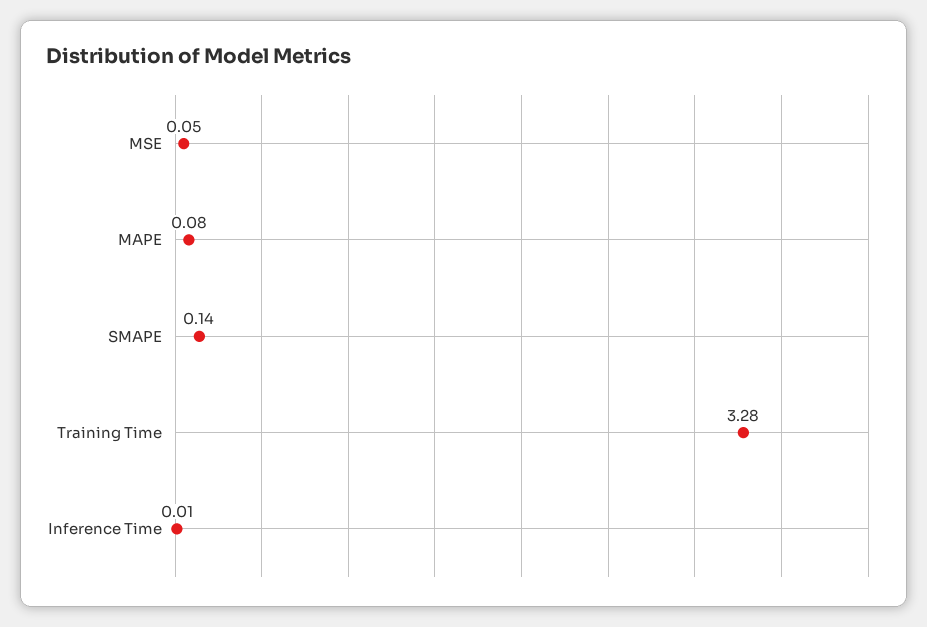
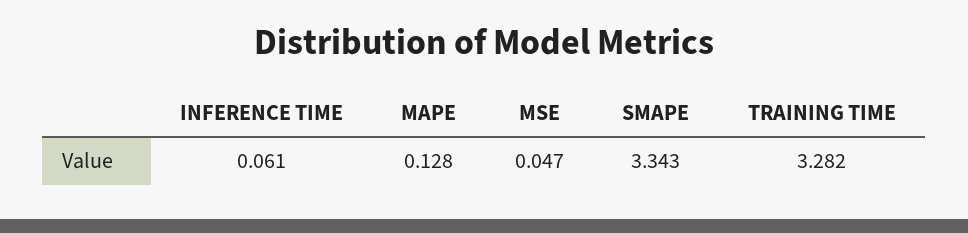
MAPE: 0.08 -> 0.128
SMAPE: 0.14 -> 3.343
Inference Time: 0.01 -> 0.061

